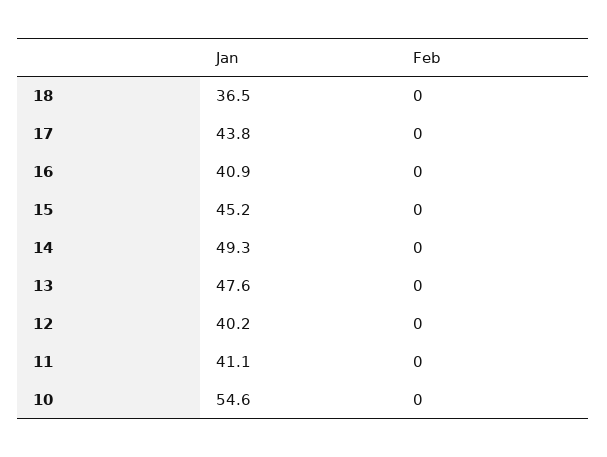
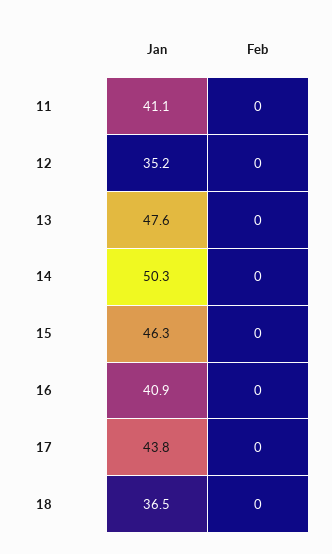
Jan, 15: 45.2 -> 46.3
Jan, 14: 49.3 -> 50.3
Jan, 12: 40.2 -> 35.2
Jan, 10: 54.6 -> none
Feb, 10: 0 -> none

